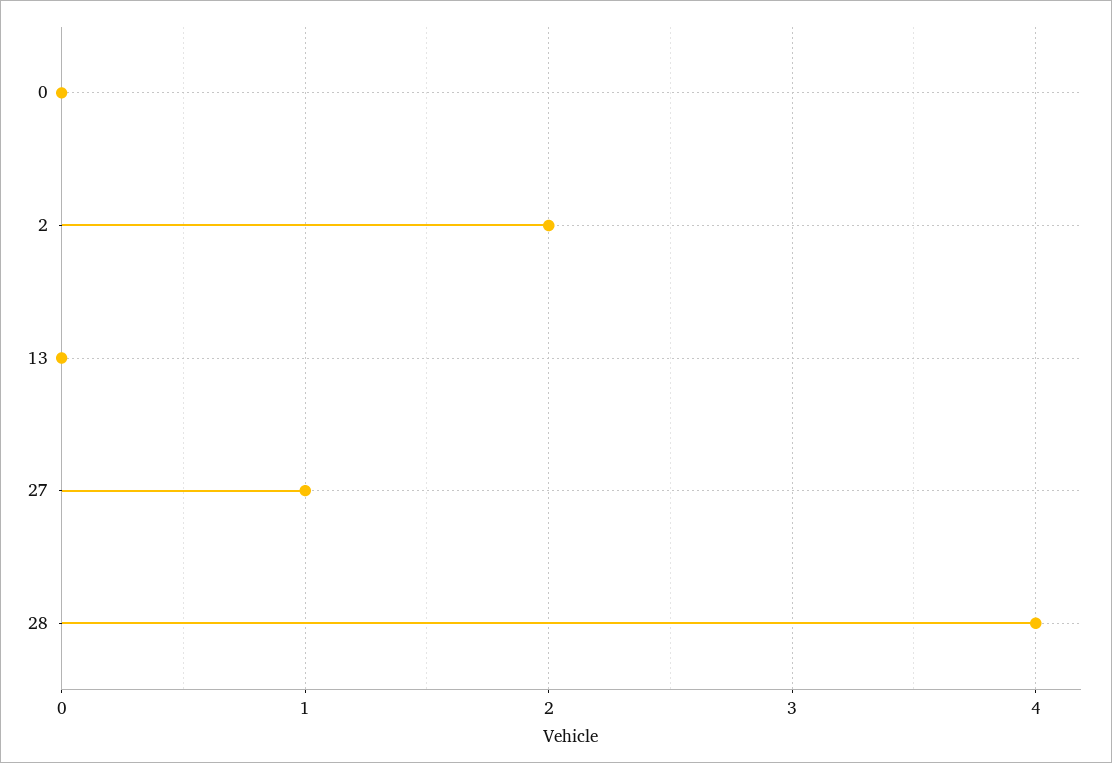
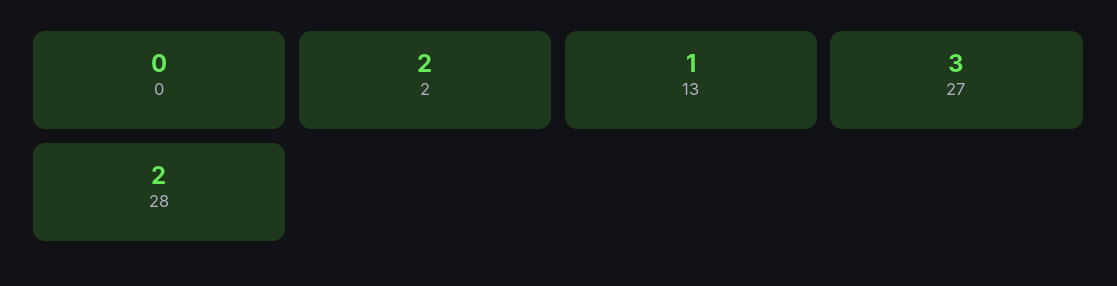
13: 0 -> 1
27: 1 -> 3
28: 4 -> 2

